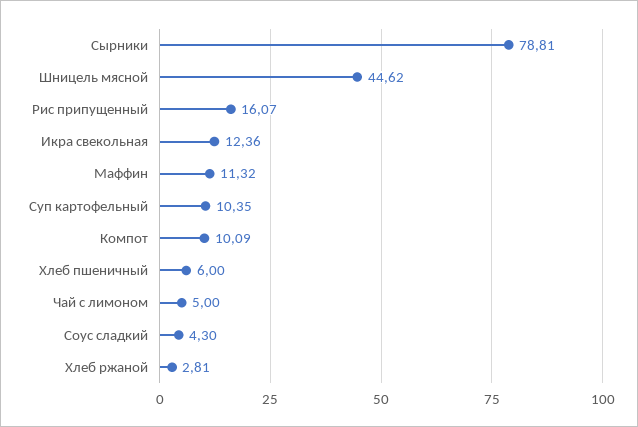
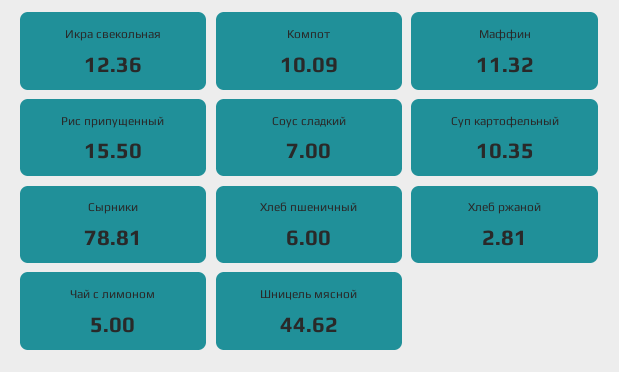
Рис припущенный: 16.07 -> 15.5
Соус сладкий: 4.3 -> 7

